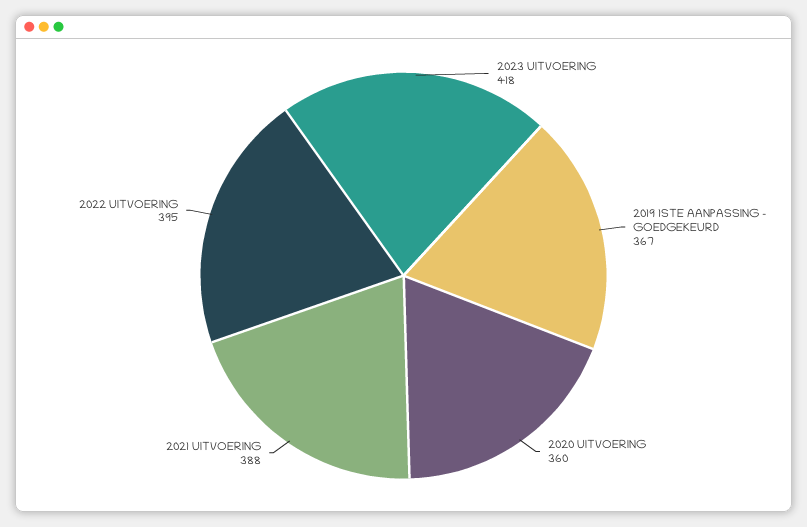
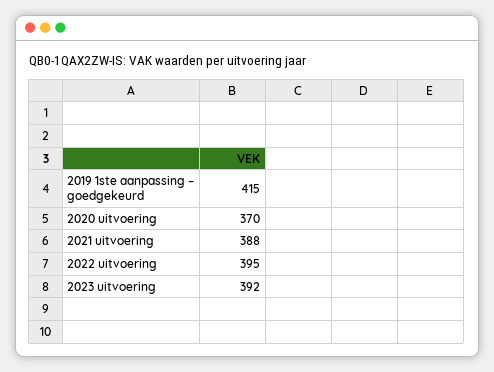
2023 UITVOERING: 418 -> 392
2019 1STE AANPASSING – GOEDGEKEURD: 367 -> 415
2020 UITVOERING: 360 -> 370

